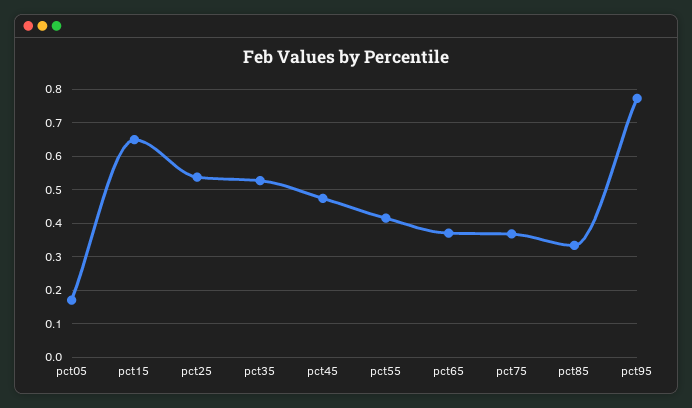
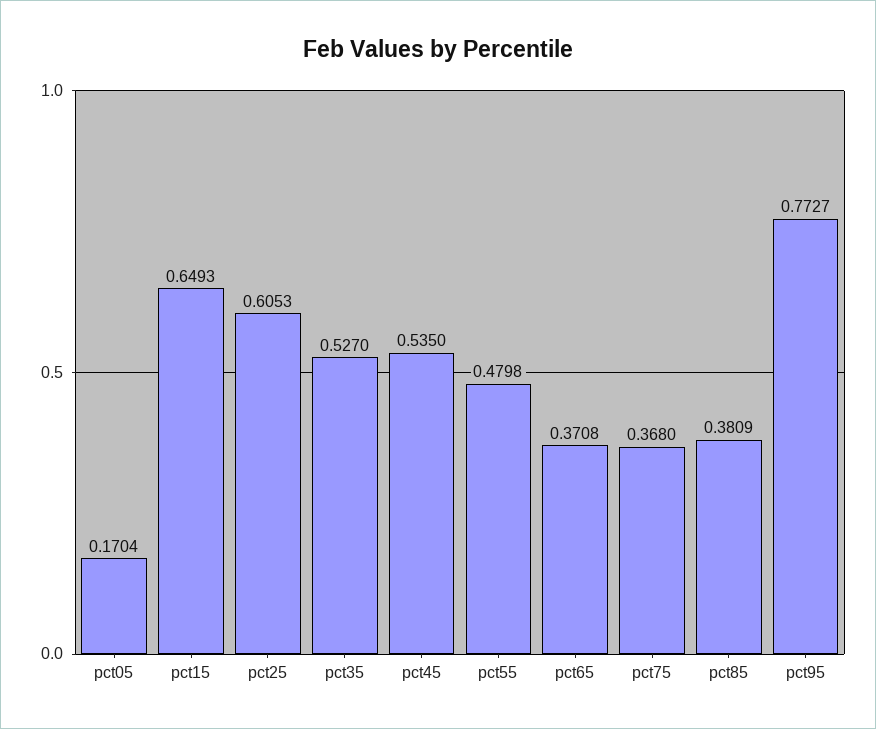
pct25: 0.54 -> 0.6053
pct45: 0.48 -> 0.535
pct55: 0.42 -> 0.4798
pct85: 0.34 -> 0.3809

